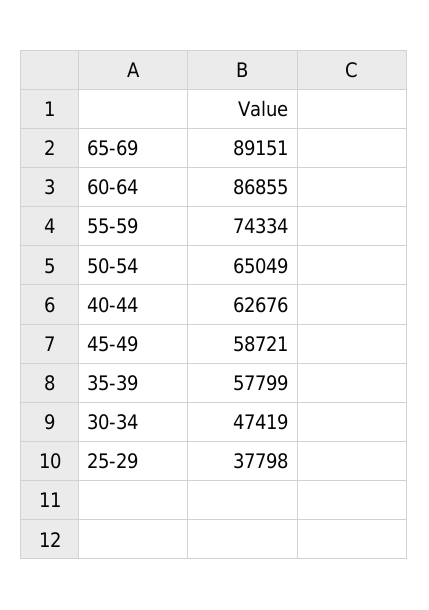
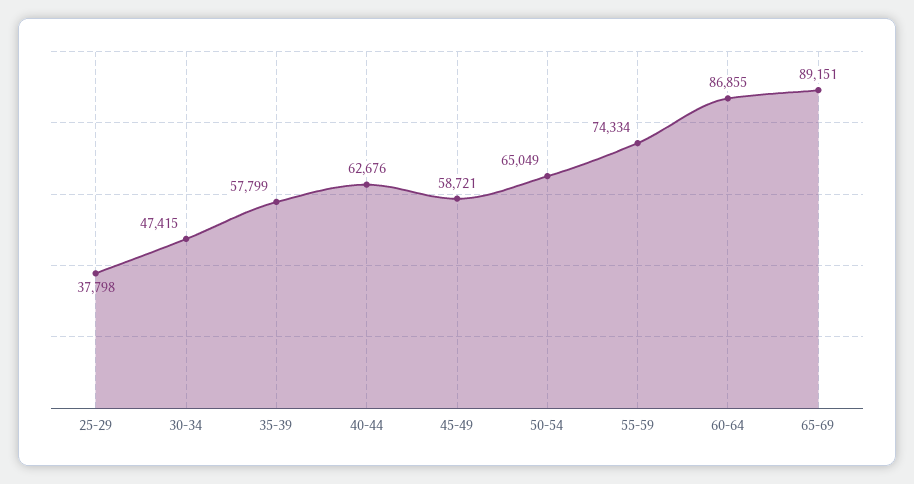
30-34: 47419 -> 47415

